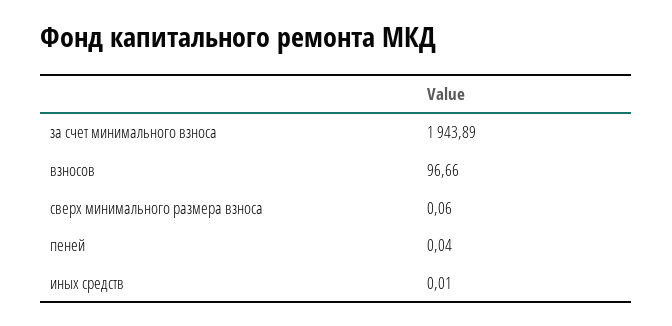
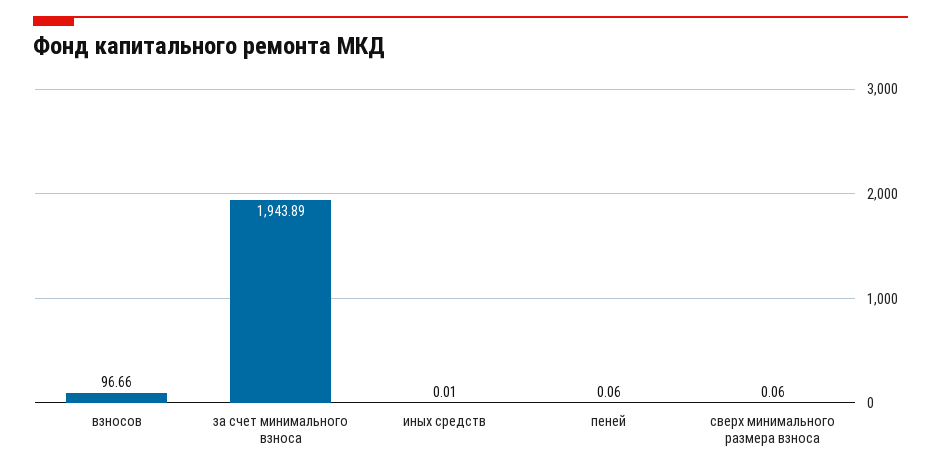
пеней: 0.04 -> 0.06

